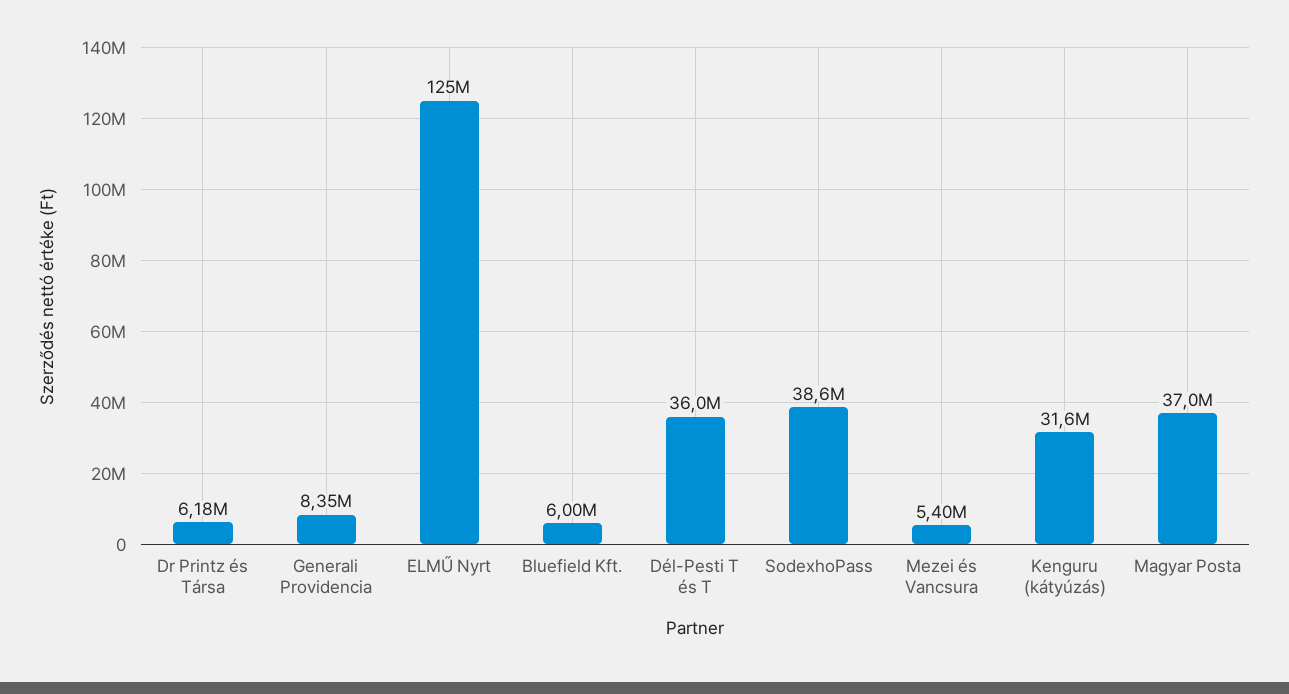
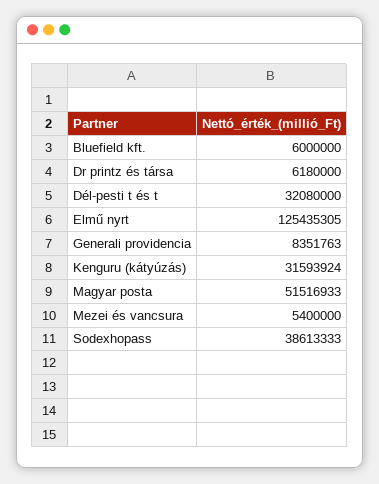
Dél-Pesti T és T: 36000000 -> 32080000
Magyar Posta: 37000000 -> 51516933

